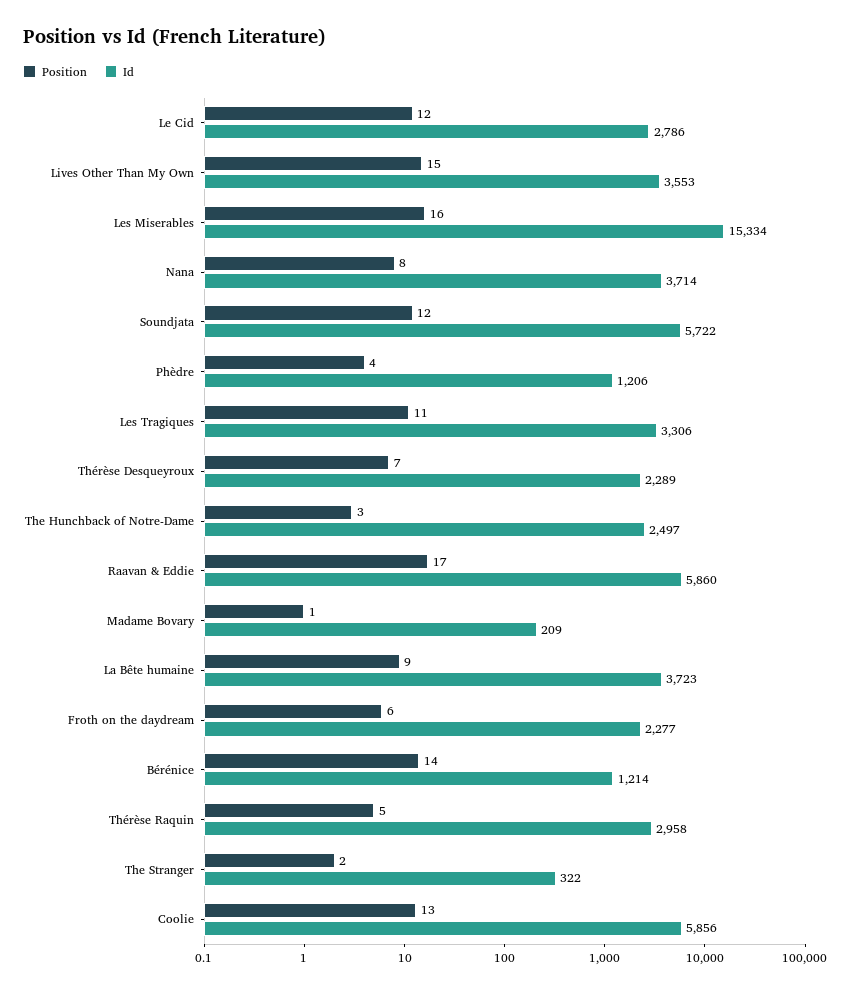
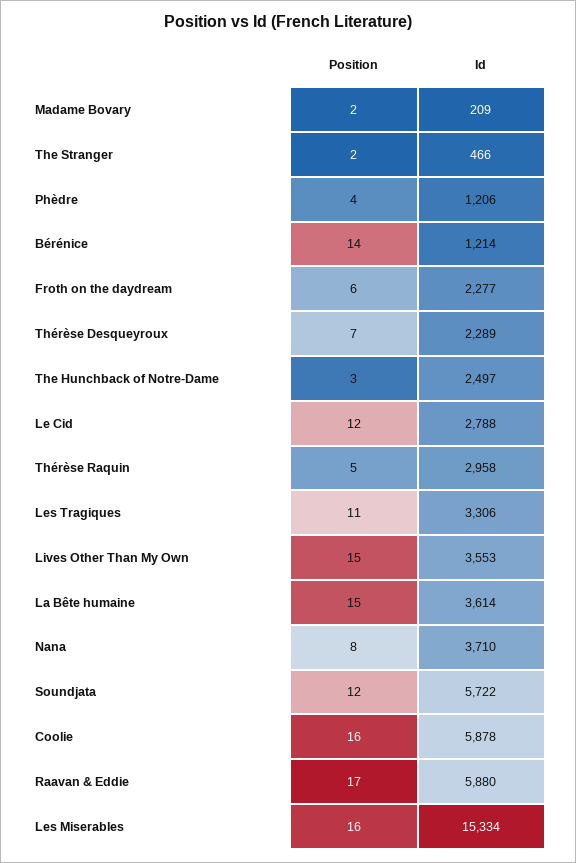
Id, Le Cid: 2786 -> 2788
Id, Nana: 3714 -> 3710
Id, Raavan & Eddie: 5860 -> 5880
Position, Madame Bovary: 1 -> 2
Position, La Bête humaine: 9 -> 15
Id, La Bête humaine: 3723 -> 3614
Id, The Stranger: 322 -> 466
Position, Coolie: 13 -> 16
Id, Coolie: 5856 -> 5878

